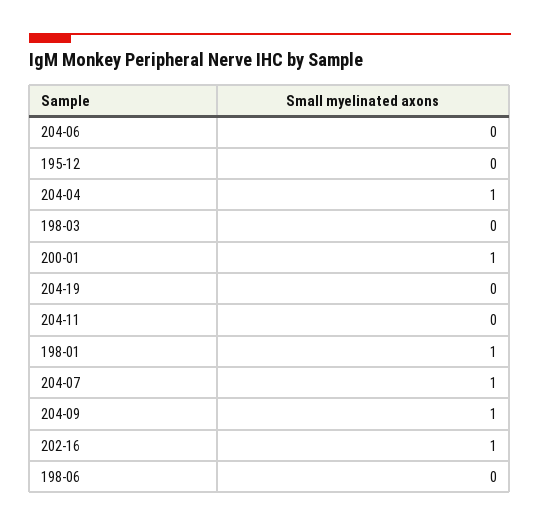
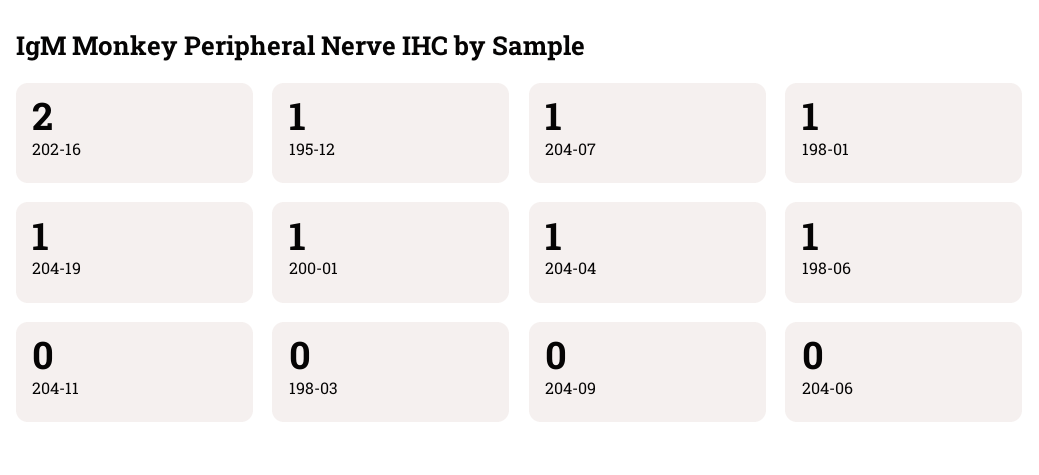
195-12: 0 -> 1
204-19: 0 -> 1
204-09: 1 -> 0
202-16: 1 -> 2
198-06: 0 -> 1

